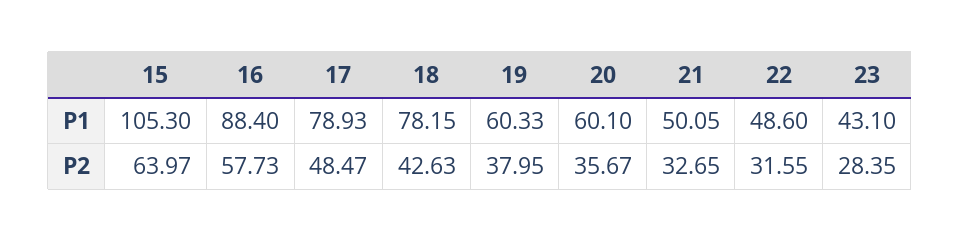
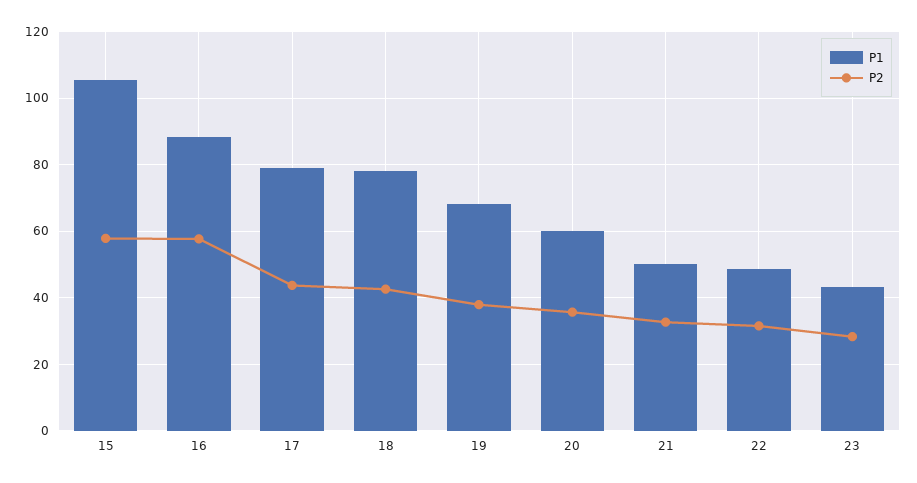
P1, 19: 60.33 -> 68
P2, 15: 63.97 -> 58
P2, 17: 48.47 -> 44

